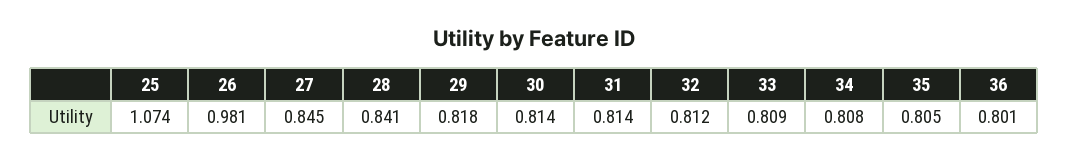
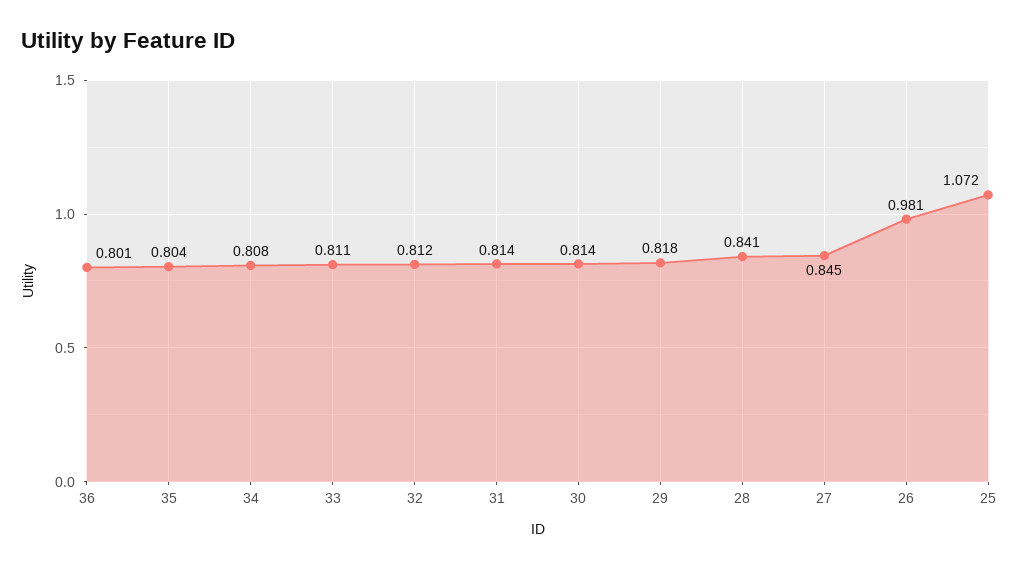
25: 1.074 -> 1.072
33: 0.809 -> 0.811
35: 0.805 -> 0.804

